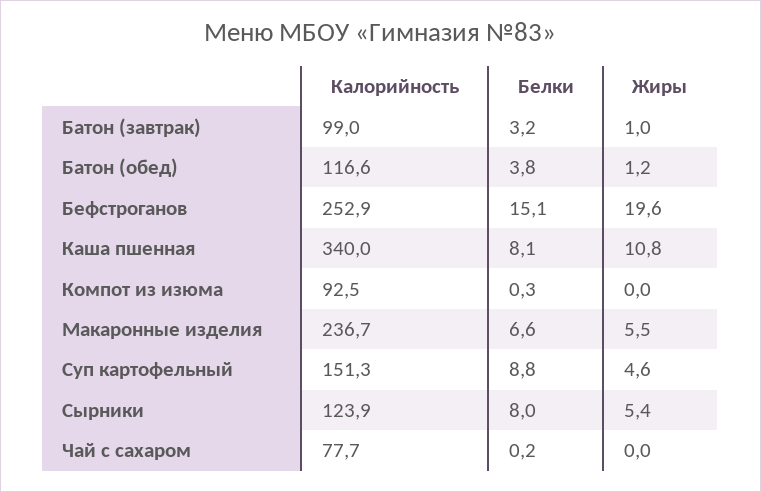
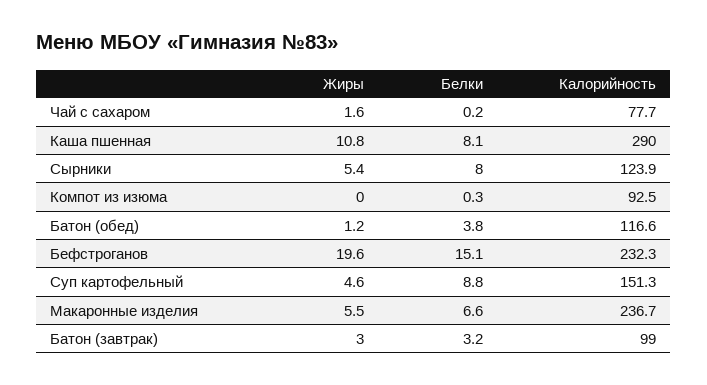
Жиры, Батон (завтрак): 1 -> 3
Калорийность, Бефстроганов: 252.9 -> 232.3
Калорийность, Каша пшенная: 340 -> 290
Жиры, Чай с сахаром: 0 -> 1.6

